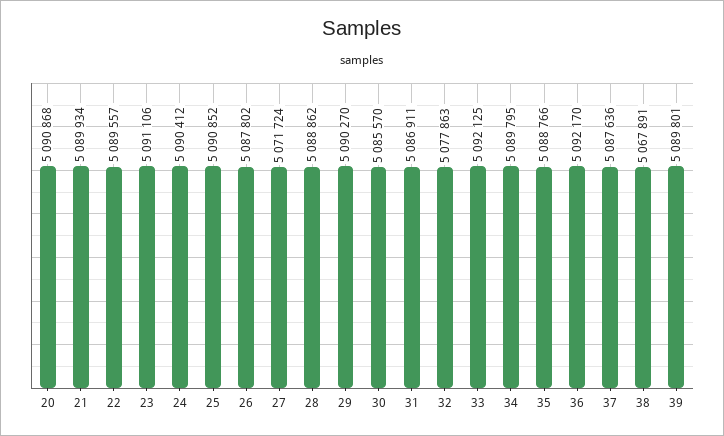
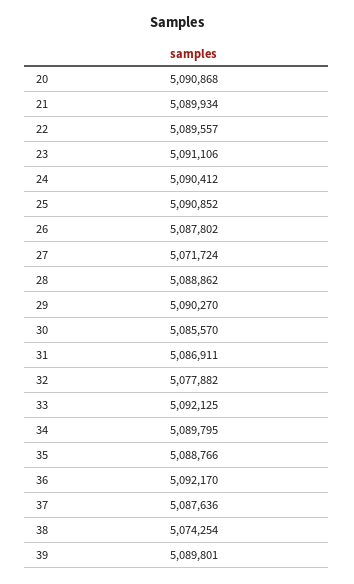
32: 5077863 -> 5077882
38: 5067891 -> 5074254

